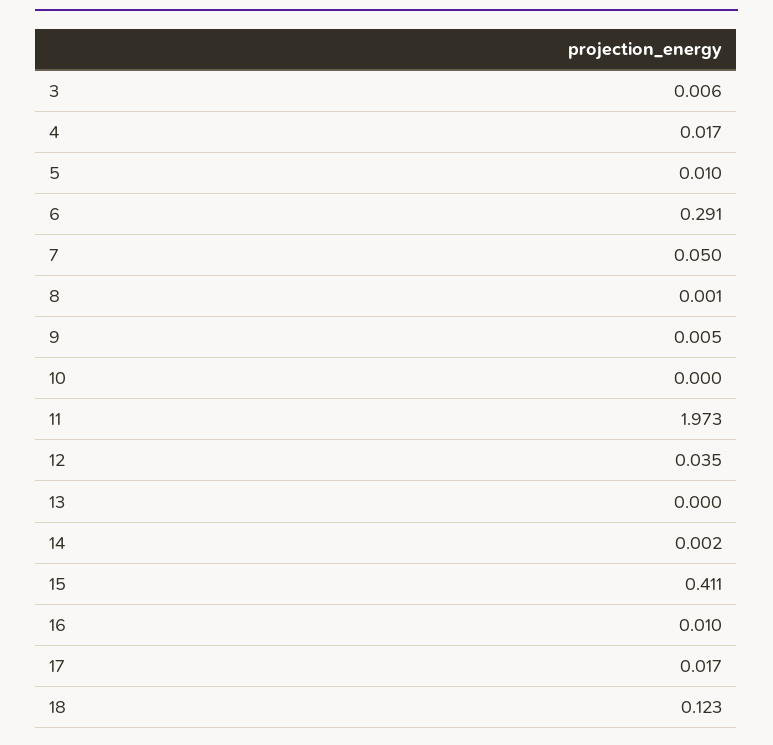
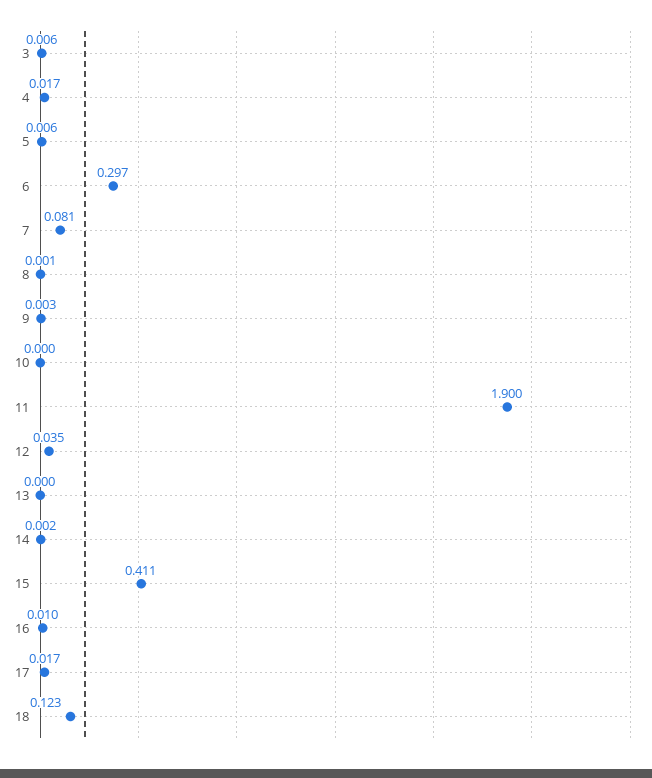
5: 0.01 -> 0.006
6: 0.291 -> 0.297
7: 0.05 -> 0.081
9: 0.005 -> 0.003
11: 1.973 -> 1.9

